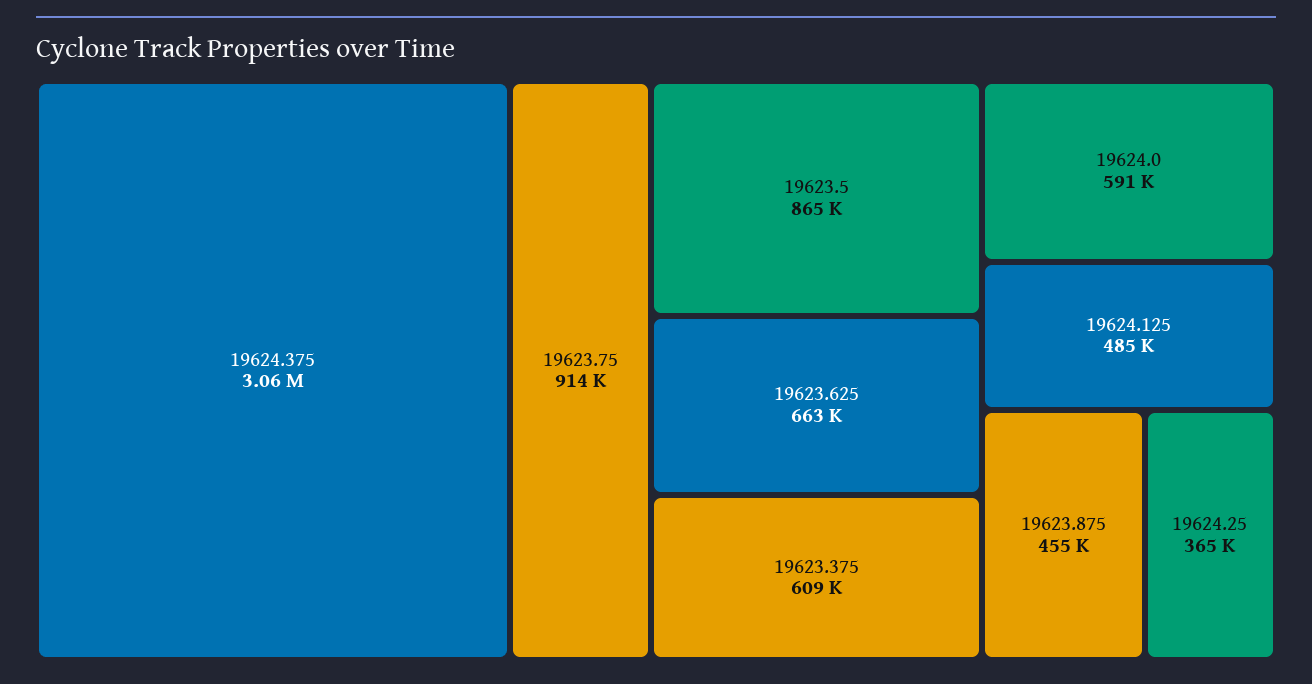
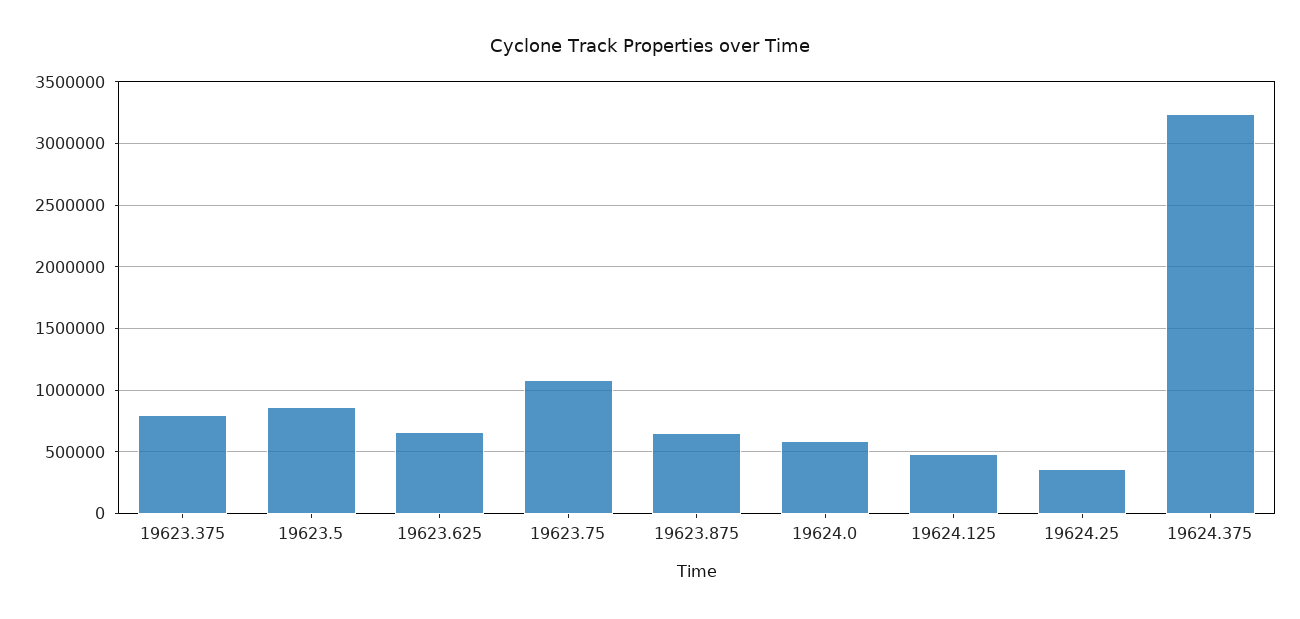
19624.375: 3060000 -> 3250000
19623.75: 914000 -> 1100000
19623.375: 609000 -> 800000
19623.875: 455000 -> 650000

